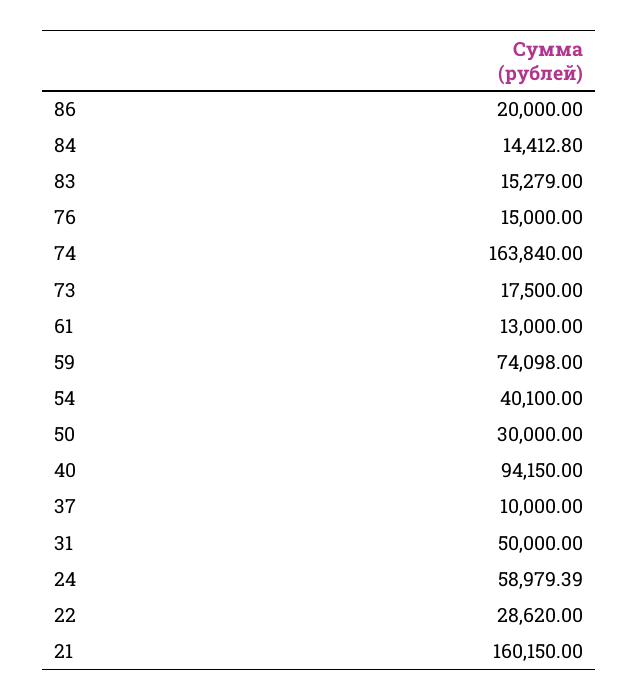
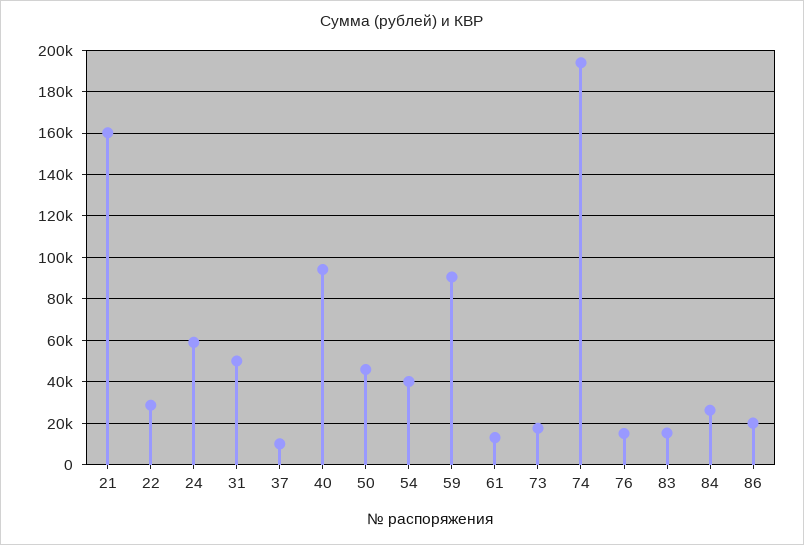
84: 14412.8 -> 25000
74: 163840 -> 195000
59: 74098 -> 90000
50: 30000 -> 45000

